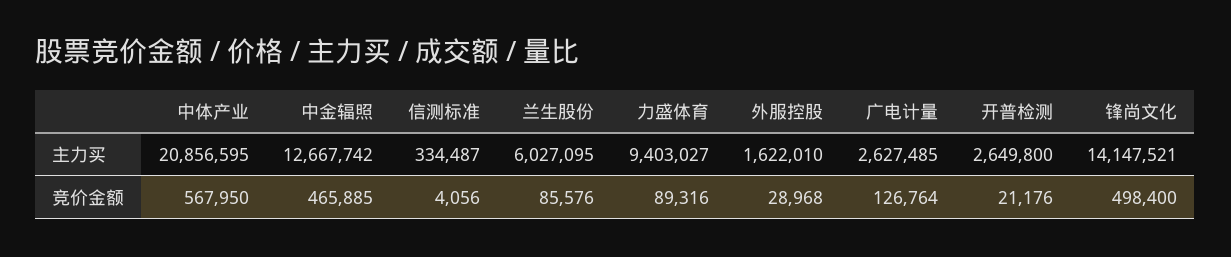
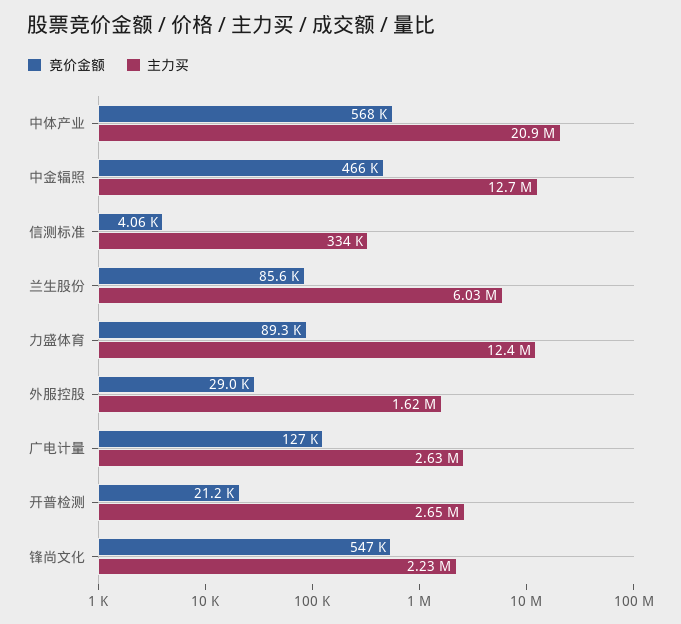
主力买, 力盛体育: 9403027 -> 12400000
主力买, 锋尚文化: 14147521 -> 2230000
竞价金额, 锋尚文化: 498400 -> 547000

